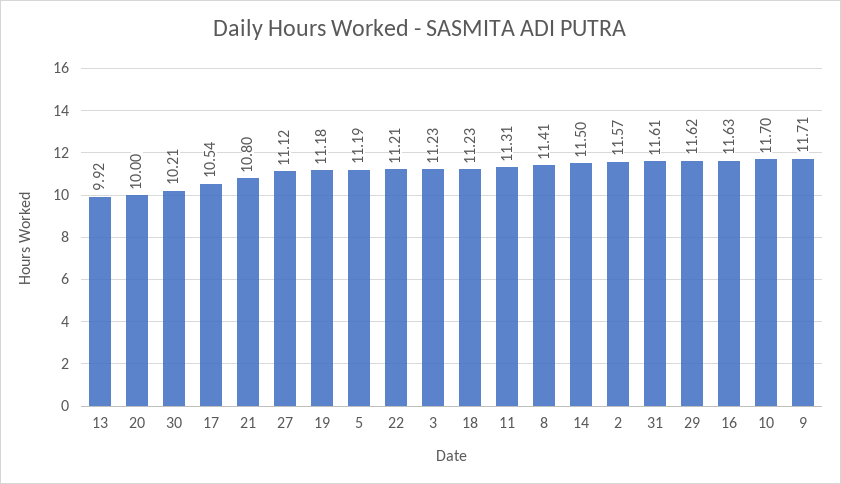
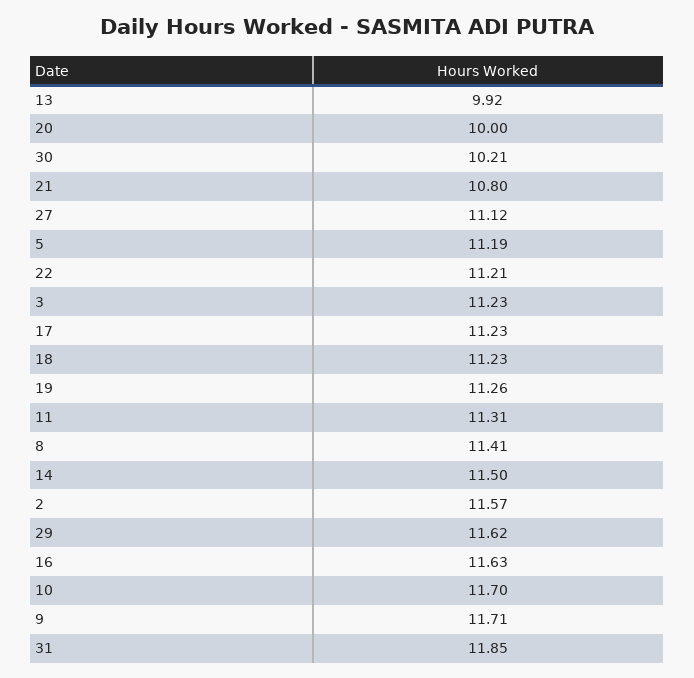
17: 10.54 -> 11.23
19: 11.18 -> 11.26
31: 11.61 -> 11.85

